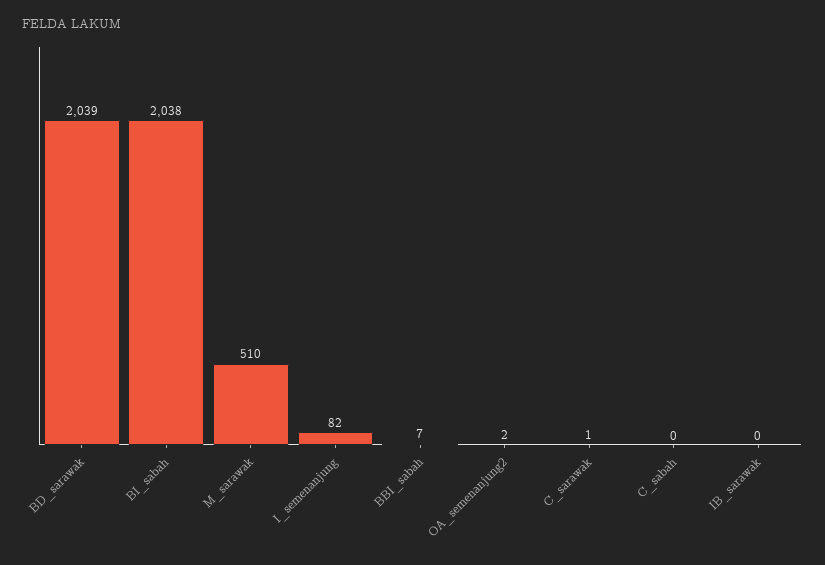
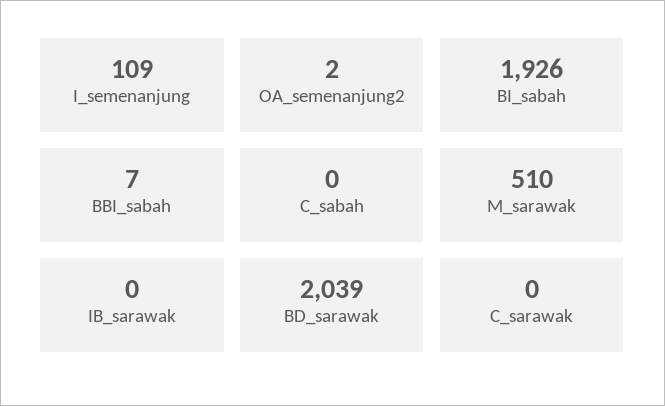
BI_sabah: 2038 -> 1926
I_semenanjung: 82 -> 109
C_sarawak: 1 -> 0

